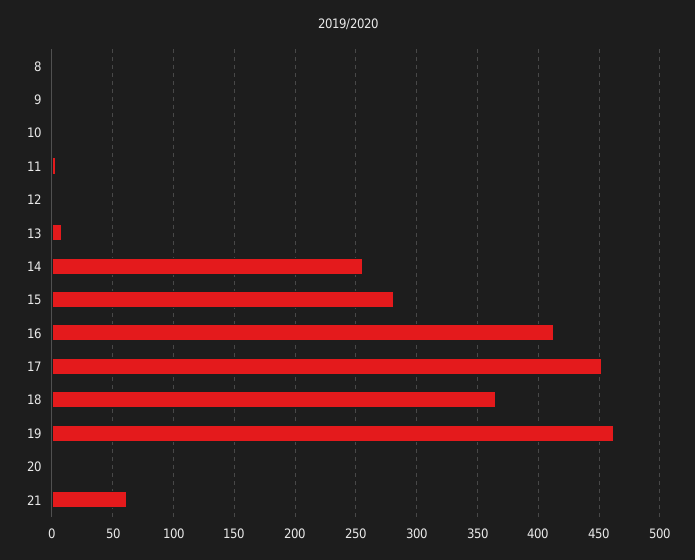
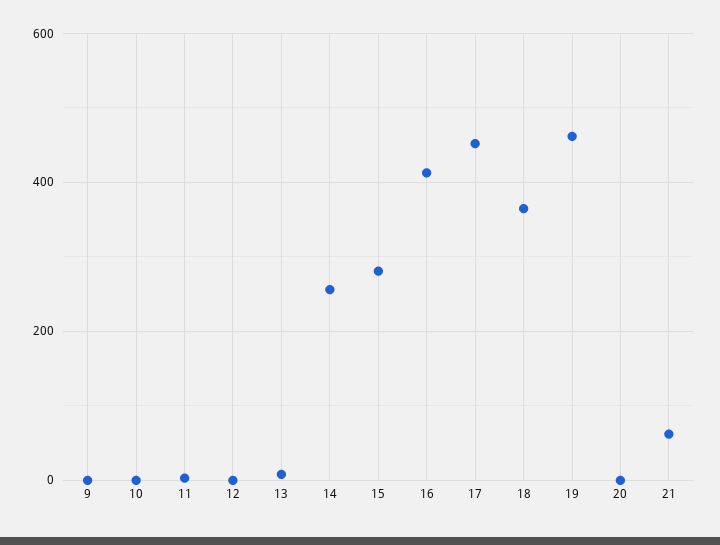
8: 0 -> none

